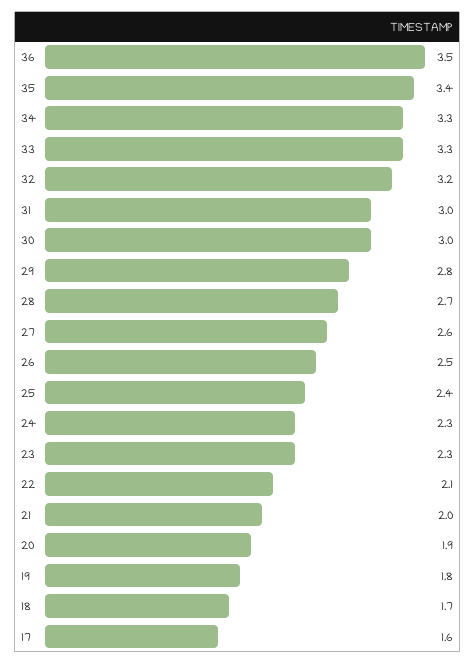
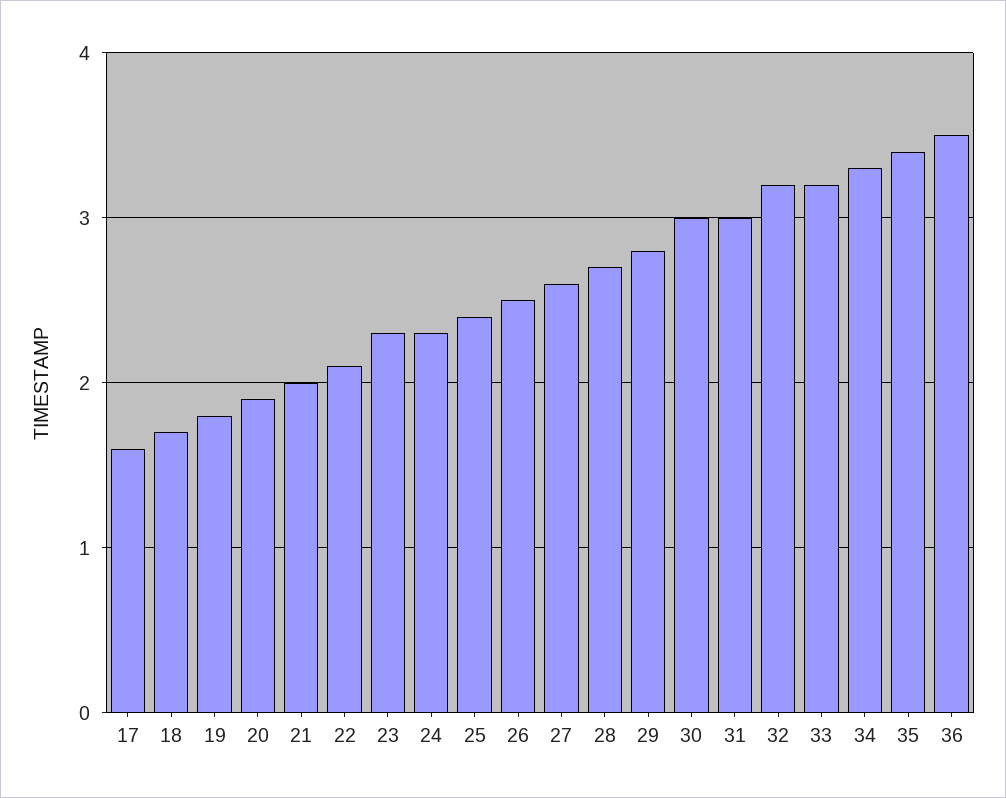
33: 3.3 -> 3.2

